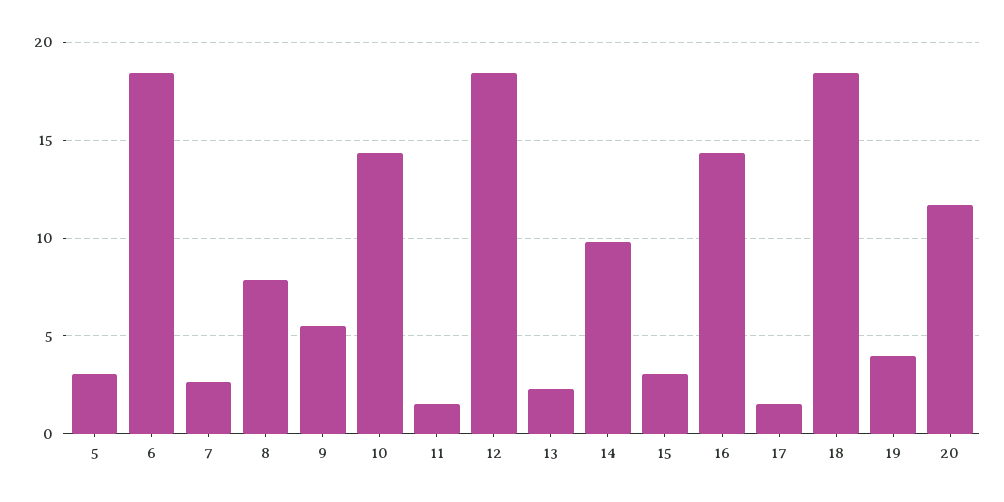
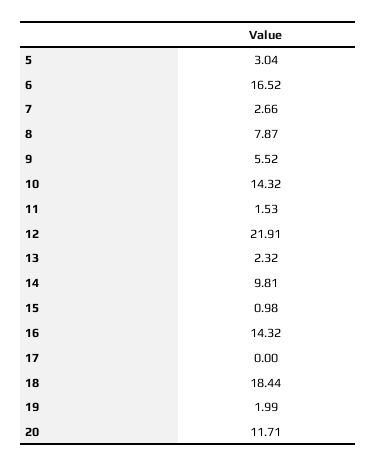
6: 18.5 -> 16.52
12: 18.5 -> 21.91
15: 3 -> 0.98
17: 1.5 -> 0
19: 4 -> 1.99

